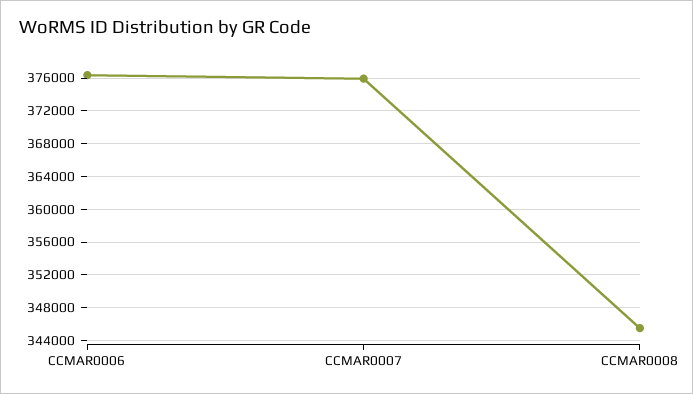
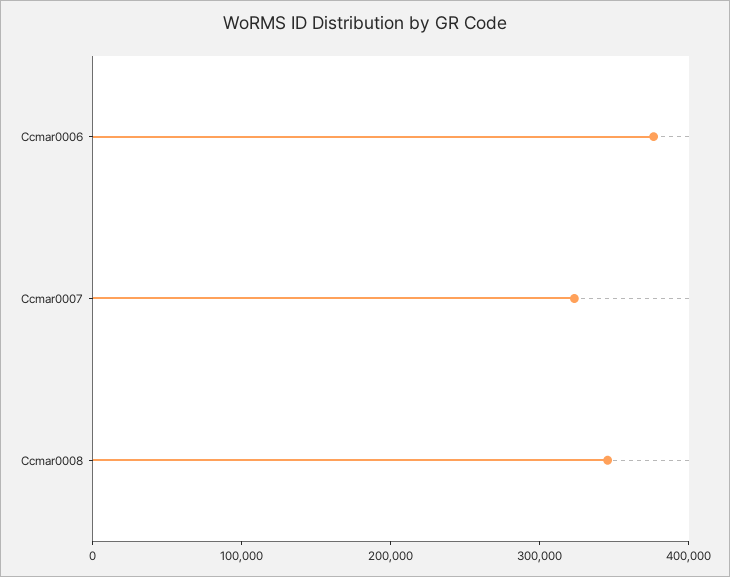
CCMAR0007: 376000 -> 320000

